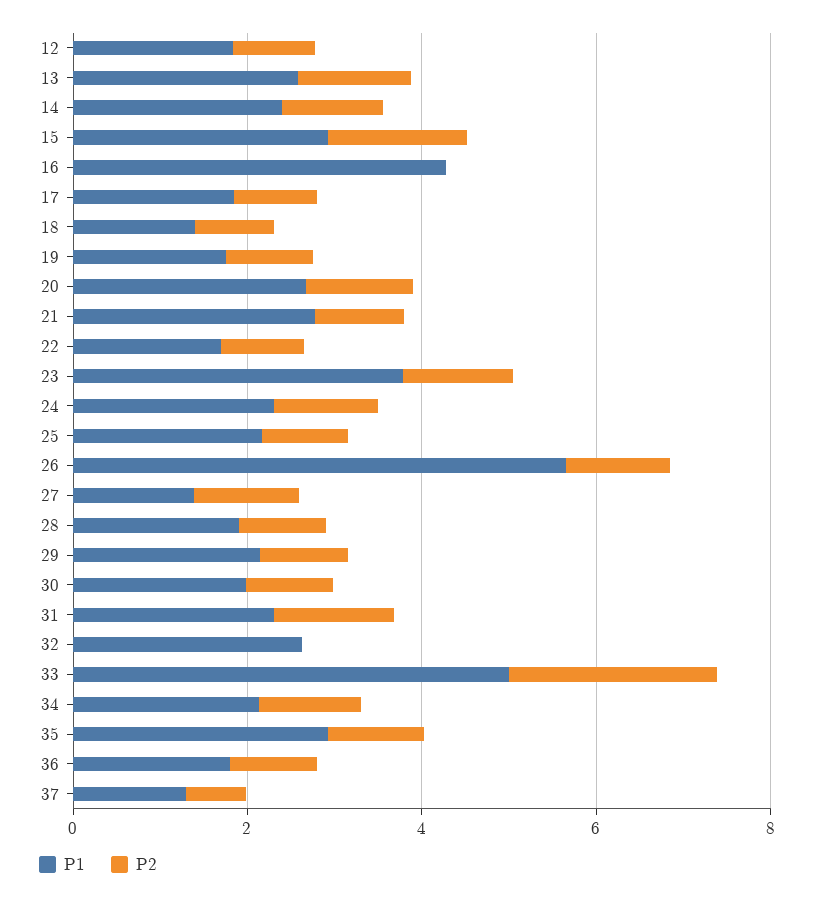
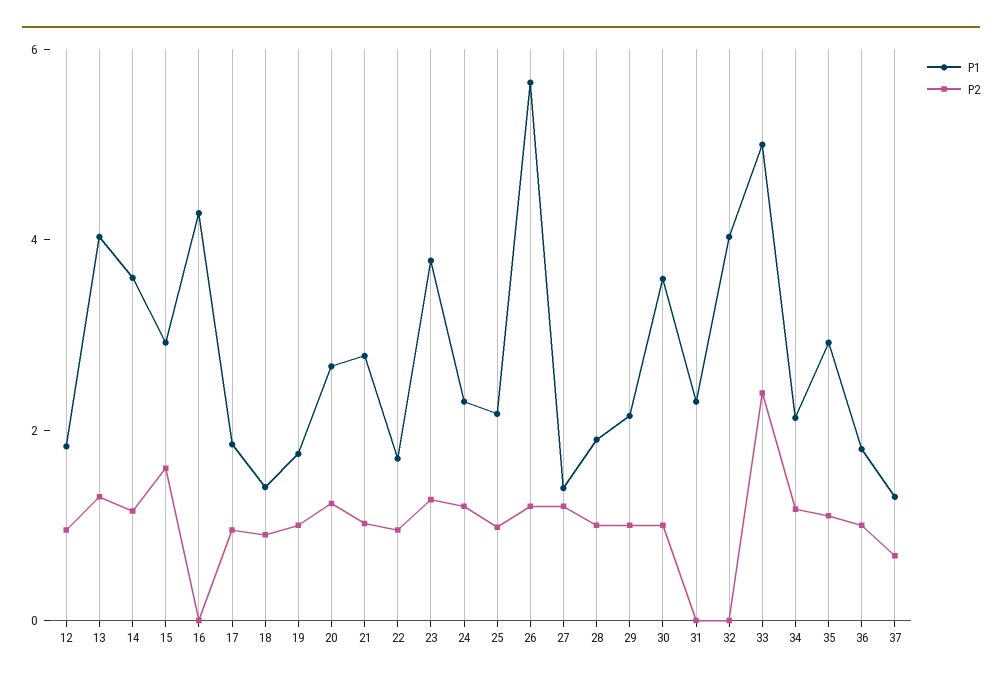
P1, 13: 2.5 -> 4
P1, 14: 2.5 -> 3.5
P1, 30: 2 -> 3.5
P2, 31: 1.5 -> 0
P1, 32: 2.5 -> 4

